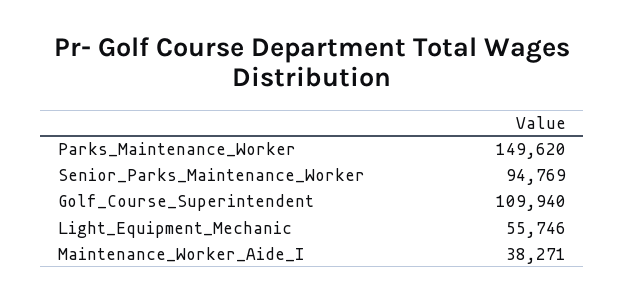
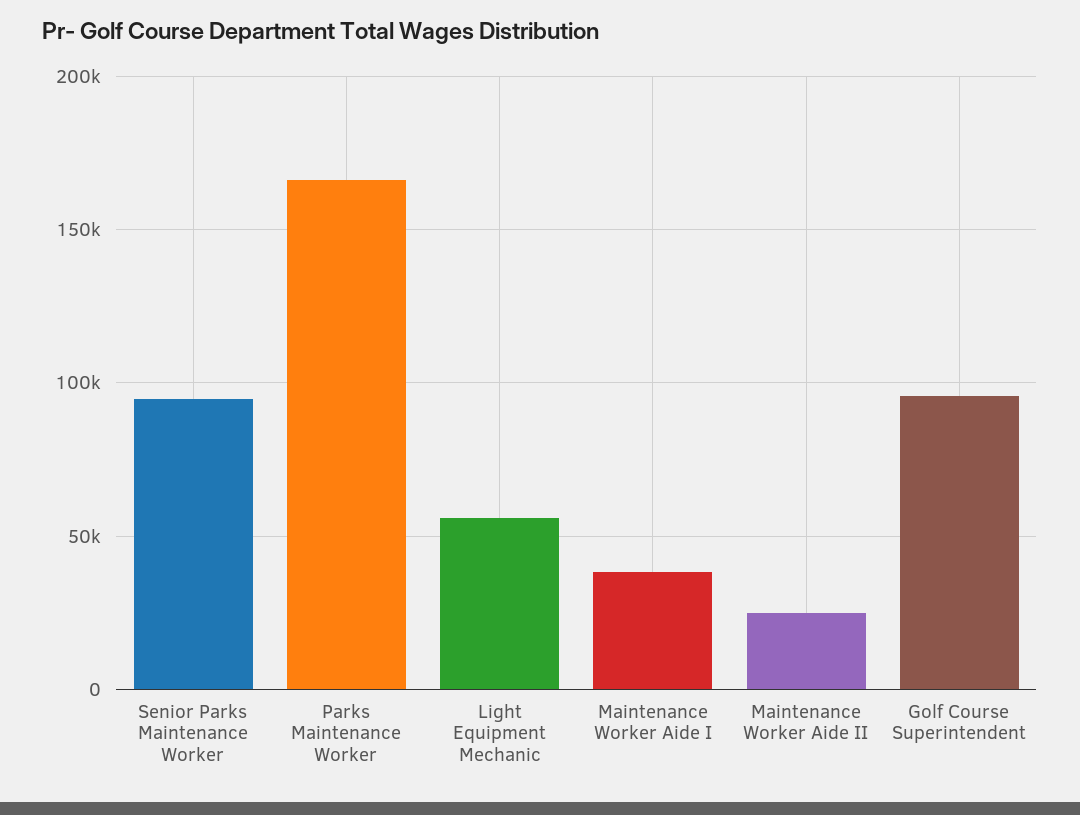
Parks_Maintenance_Worker: 149620 -> 165000
Golf_Course_Superintendent: 109940 -> 95000
Maintenance Worker Aide II: none -> 25000

